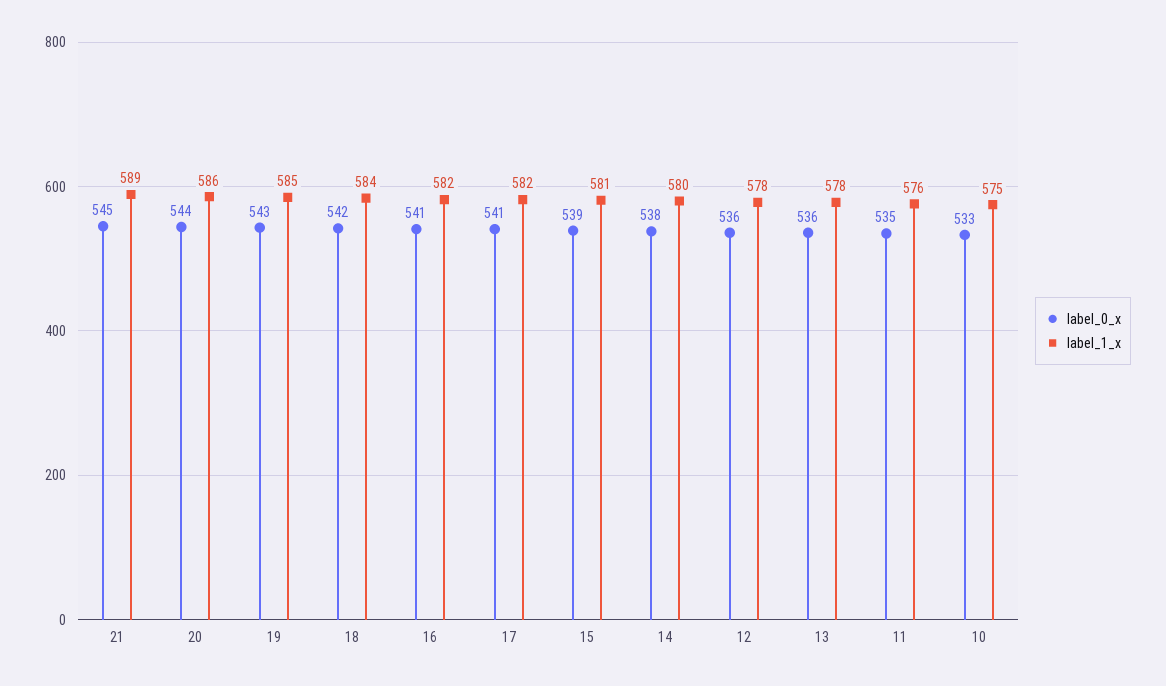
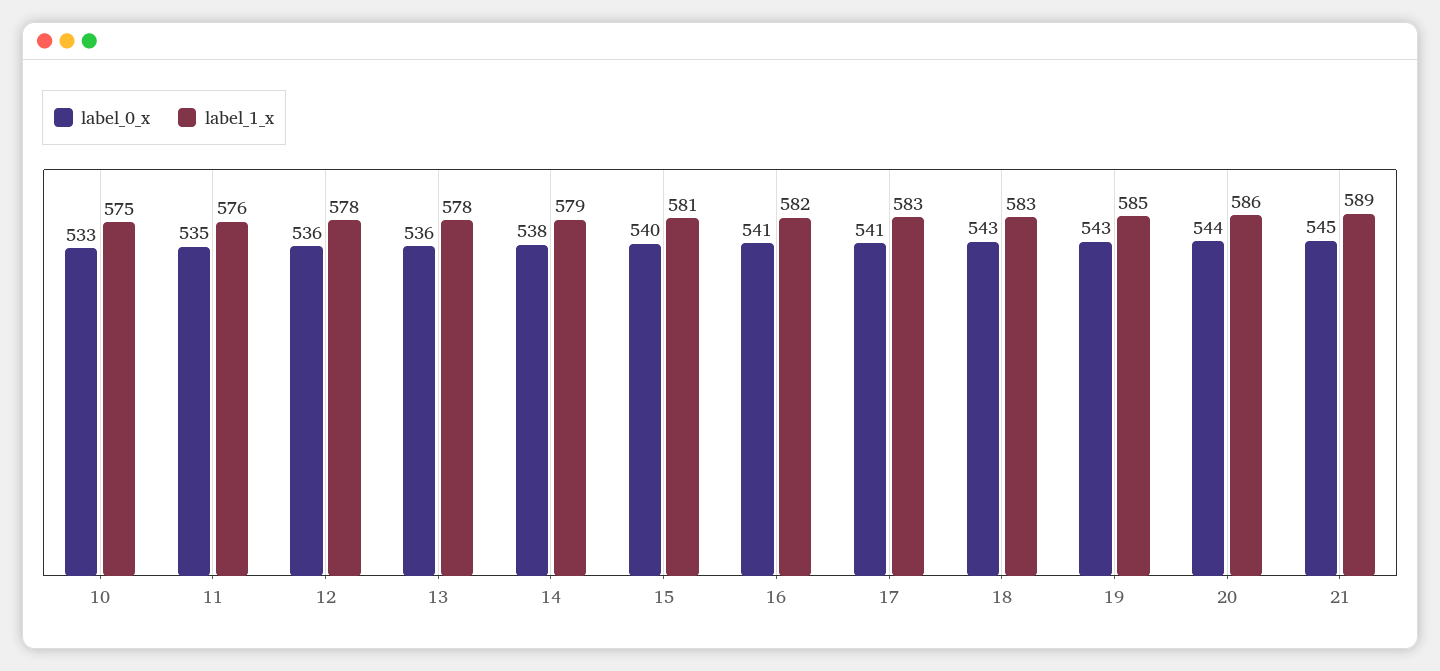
label_0_x, 18: 542 -> 543
label_1_x, 18: 584 -> 583
label_1_x, 17: 582 -> 583
label_0_x, 15: 539 -> 540
label_1_x, 14: 580 -> 579

